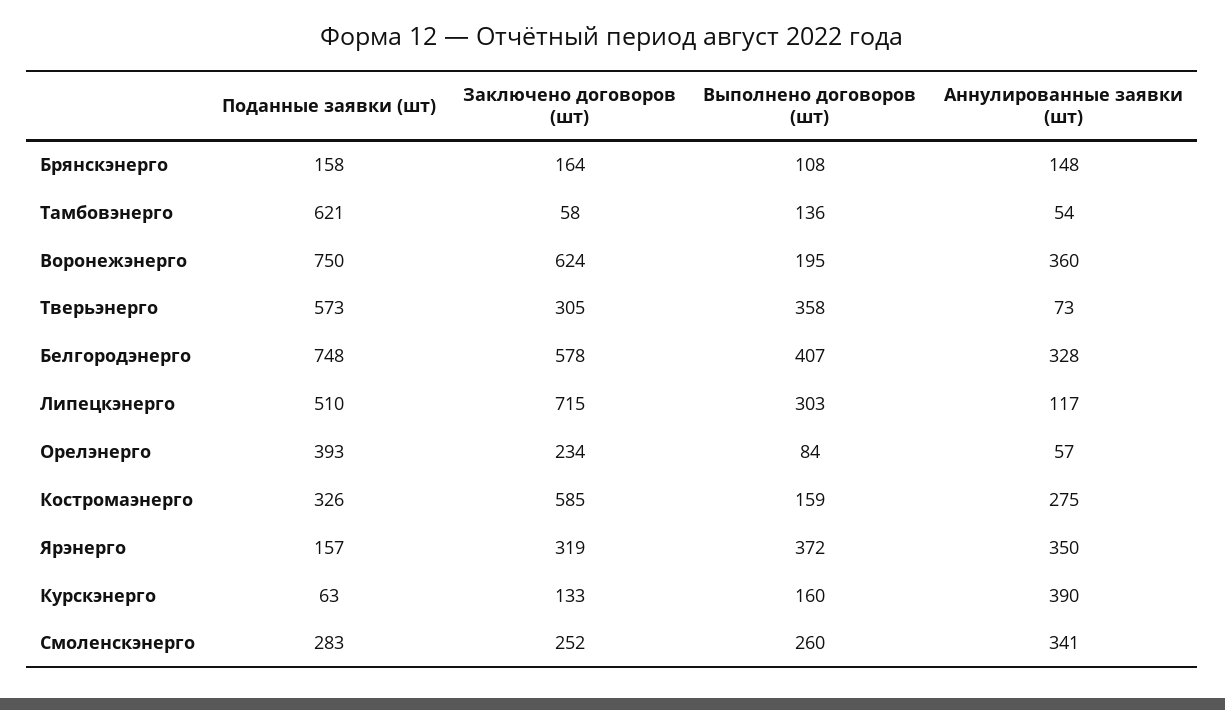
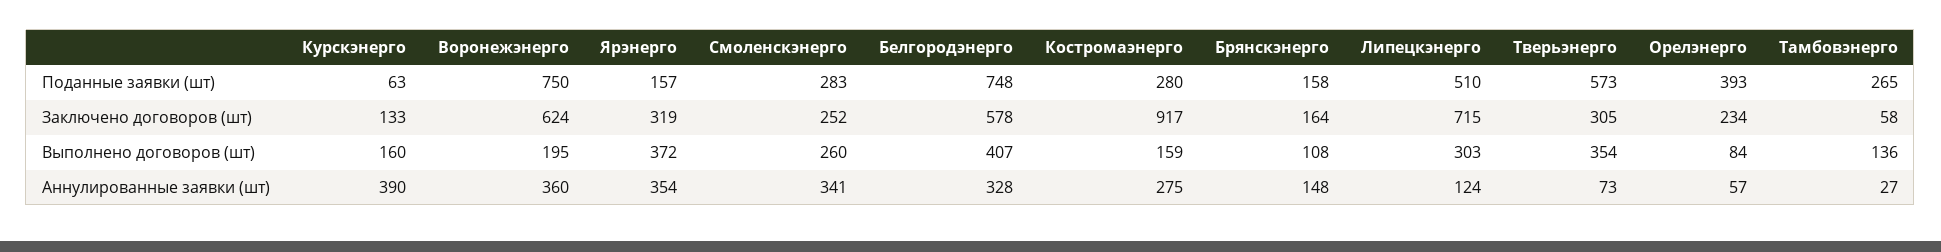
Поданные заявки (шт), Тамбовэнерго: 621 -> 265
Аннулированные заявки (шт), Тамбовэнерго: 54 -> 27
Выполнено договоров (шт), Тверьэнерго: 358 -> 354
Аннулированные заявки (шт), Липецкэнерго: 117 -> 124
Поданные заявки (шт), Костромаэнерго: 326 -> 280
Заключено договоров (шт), Костромаэнерго: 585 -> 917
Аннулированные заявки (шт), Ярэнерго: 350 -> 354

